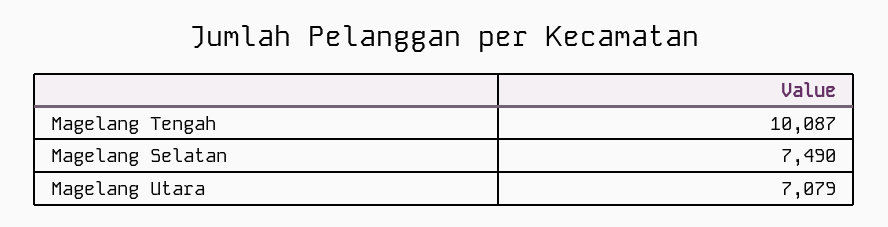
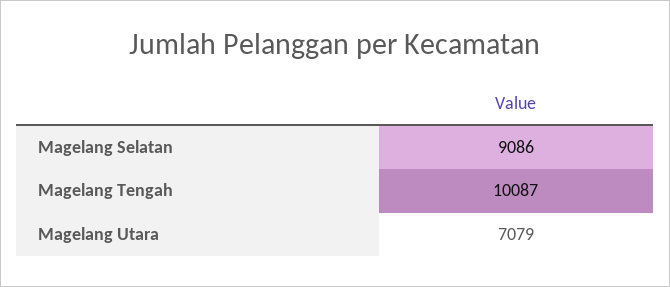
Magelang Selatan: 7490 -> 9086

